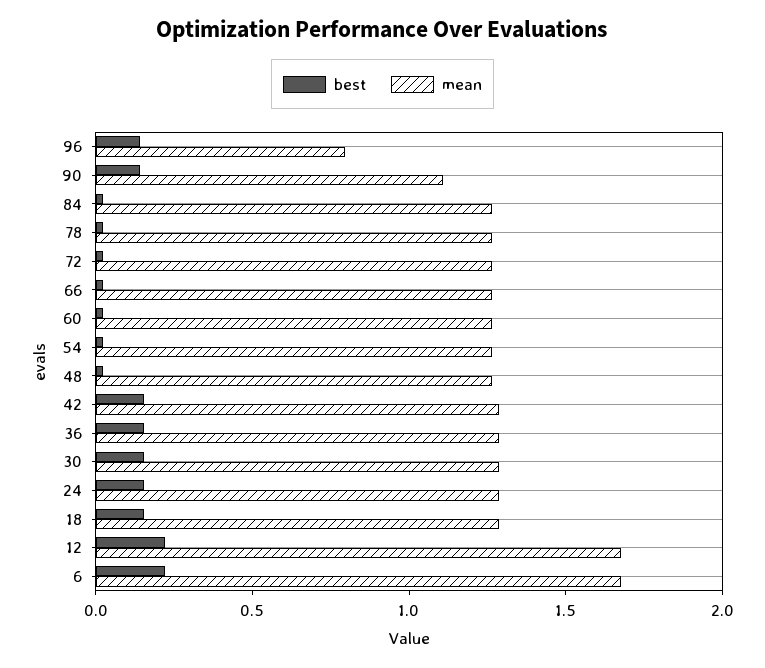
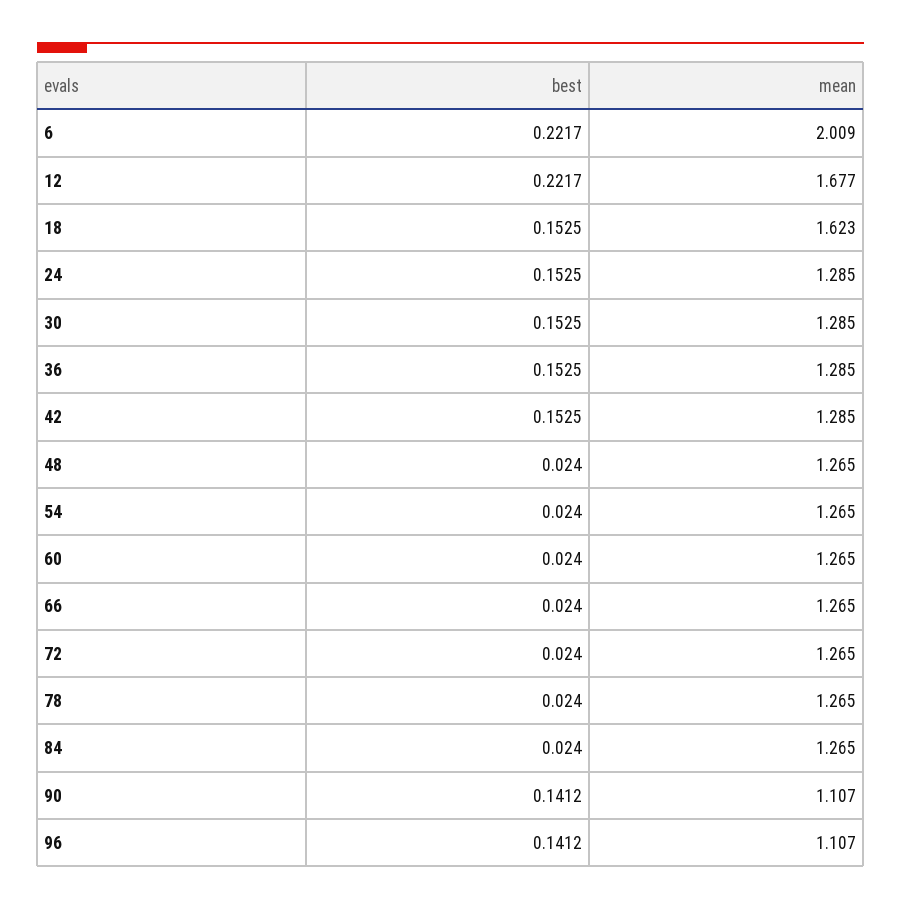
mean, 96: 0.8 -> 1.107
mean, 18: 1.3 -> 1.623
mean, 6: 1.7 -> 2.009

